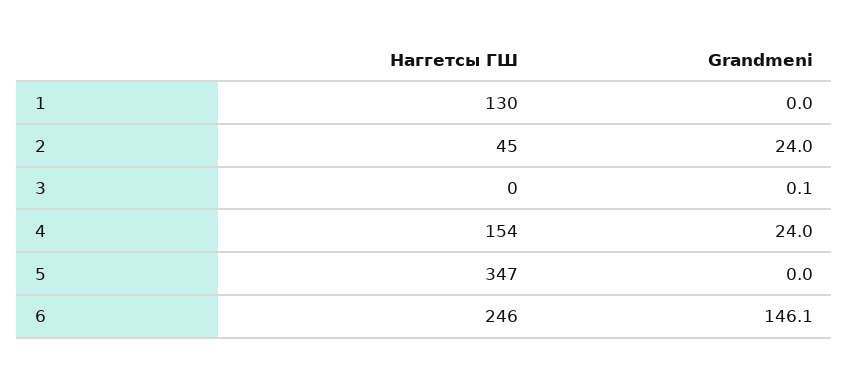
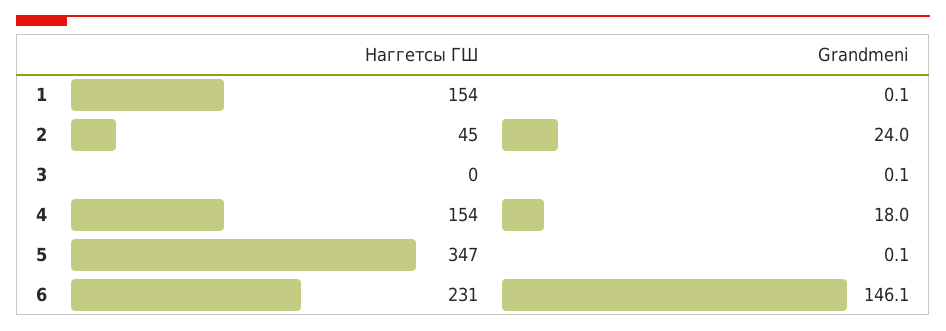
Наггетсы ГШ, 1: 130 -> 154
Grandmeni, 1: 0 -> 0.1
Grandmeni, 4: 24 -> 18
Grandmeni, 5: 0 -> 0.1
Наггетсы ГШ, 6: 246 -> 231

